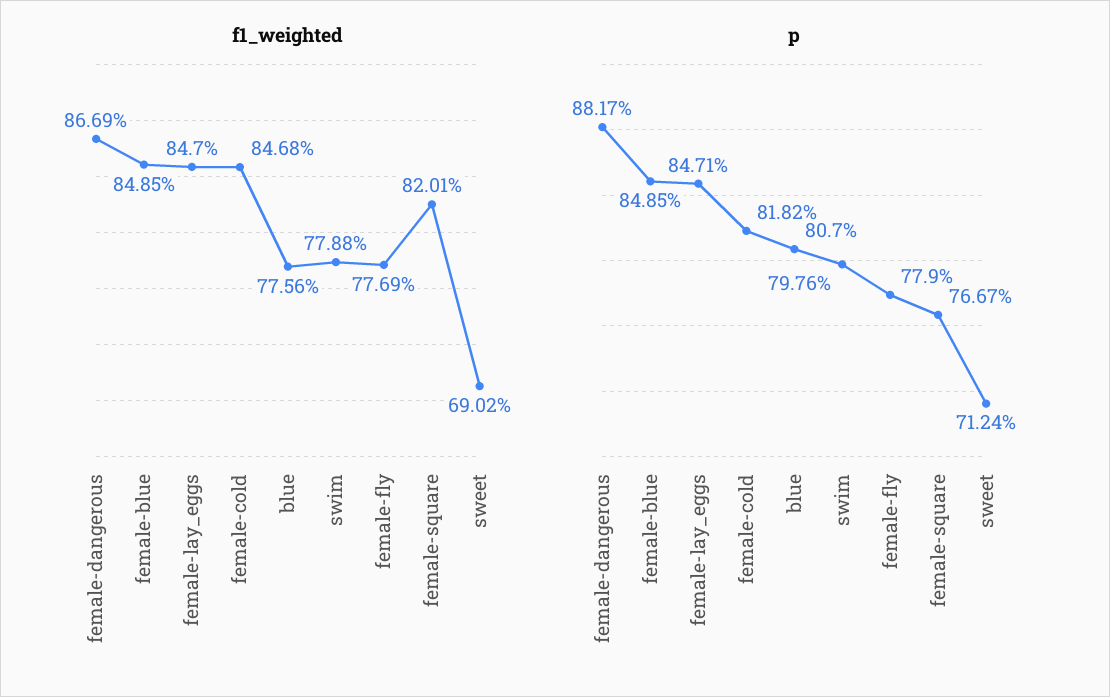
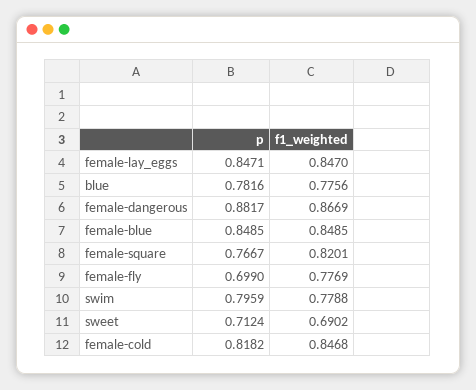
p, blue: 0.807 -> 0.7816
p, swim: 0.7976 -> 0.7959
p, female-fly: 0.779 -> 0.699

